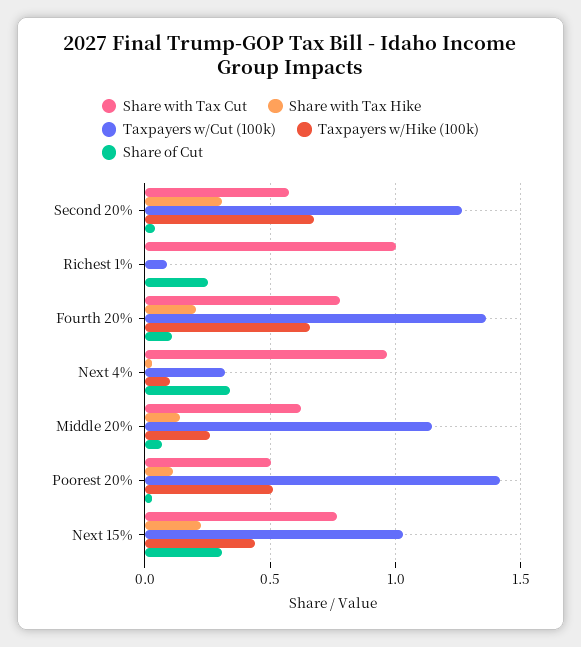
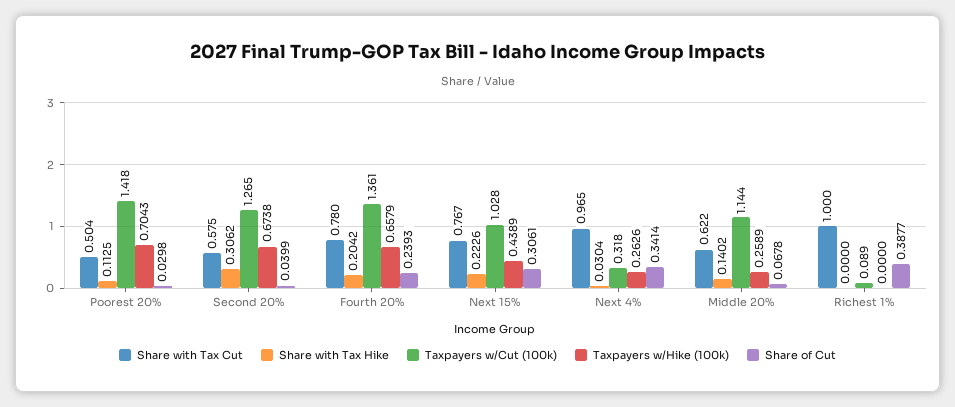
Share of Cut, Richest 1%: 0.25 -> 0.3877
Share of Cut, Fourth 20%: 0.1 -> 0.2393
Taxpayers w/Hike (100k), Next 4%: 0.1 -> 0.2626
Taxpayers w/Hike (100k), Poorest 20%: 0.5 -> 0.7043

